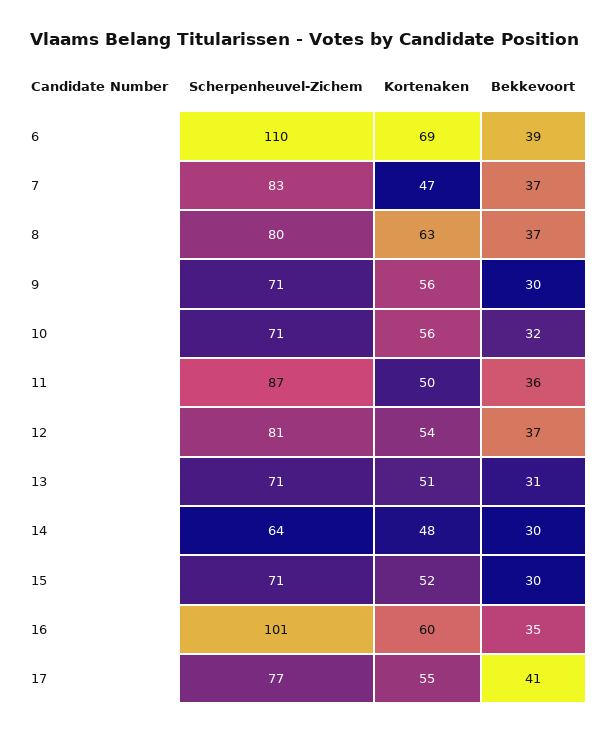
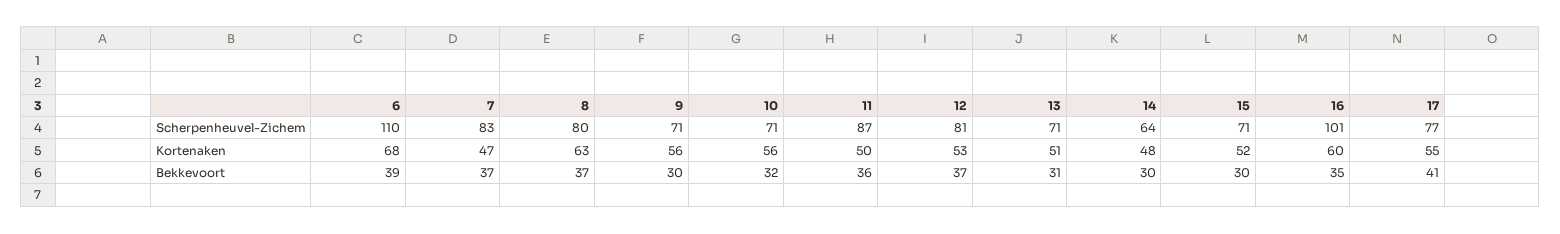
Kortenaken, 6: 69 -> 68
Kortenaken, 12: 54 -> 53

